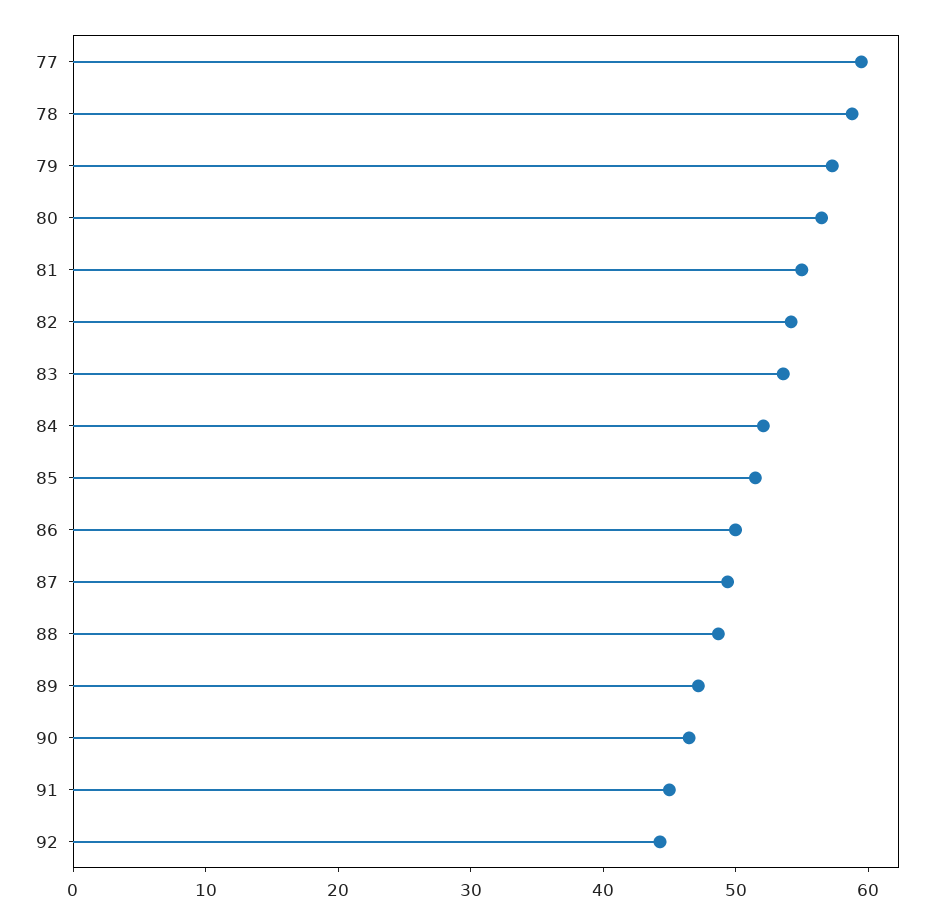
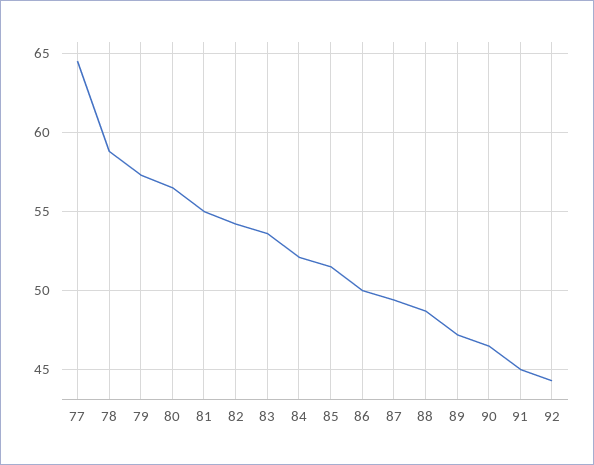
77: 60 -> 64.5

